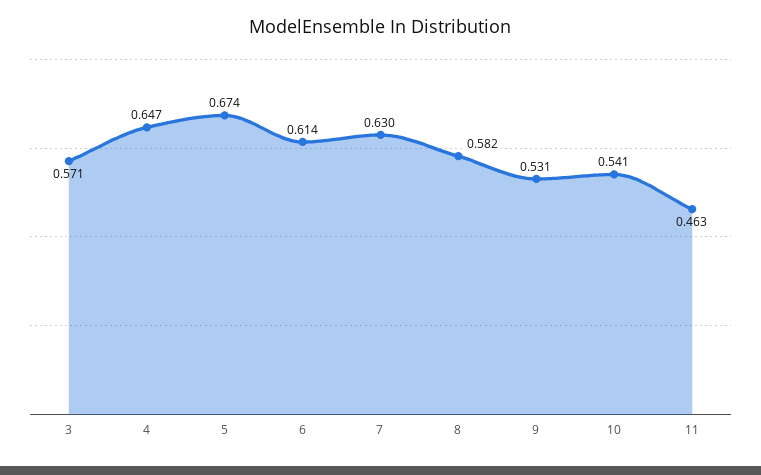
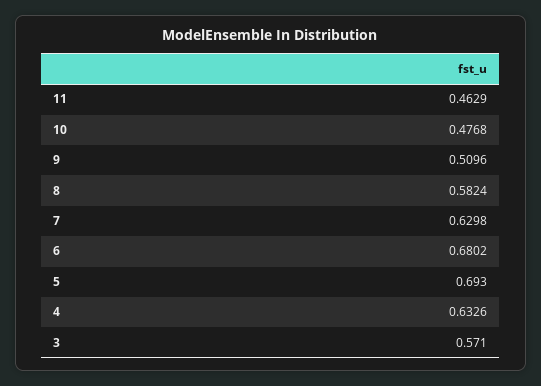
4: 0.647 -> 0.6326
5: 0.674 -> 0.693
6: 0.614 -> 0.6802
9: 0.531 -> 0.5096
10: 0.541 -> 0.4768

